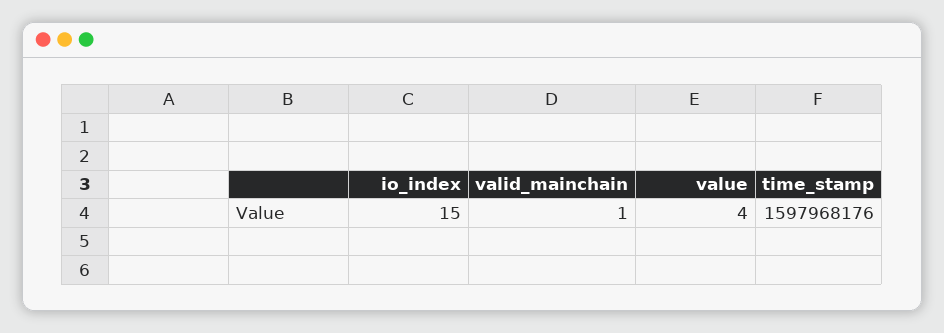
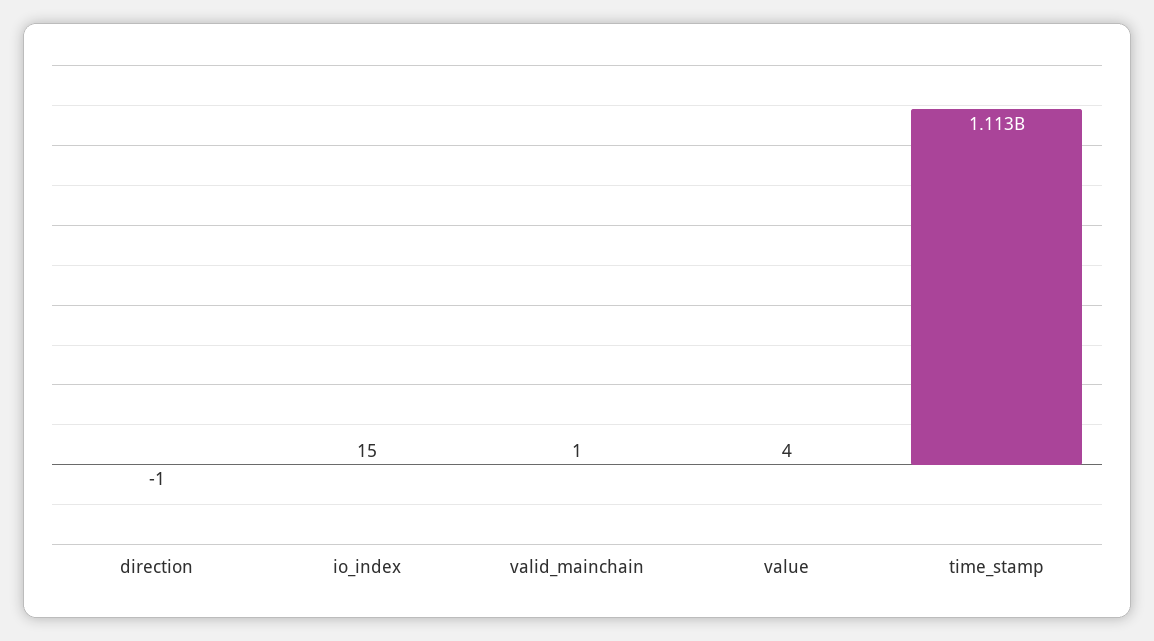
time_stamp: 1597968176 -> 1113000000
direction: none -> -1

